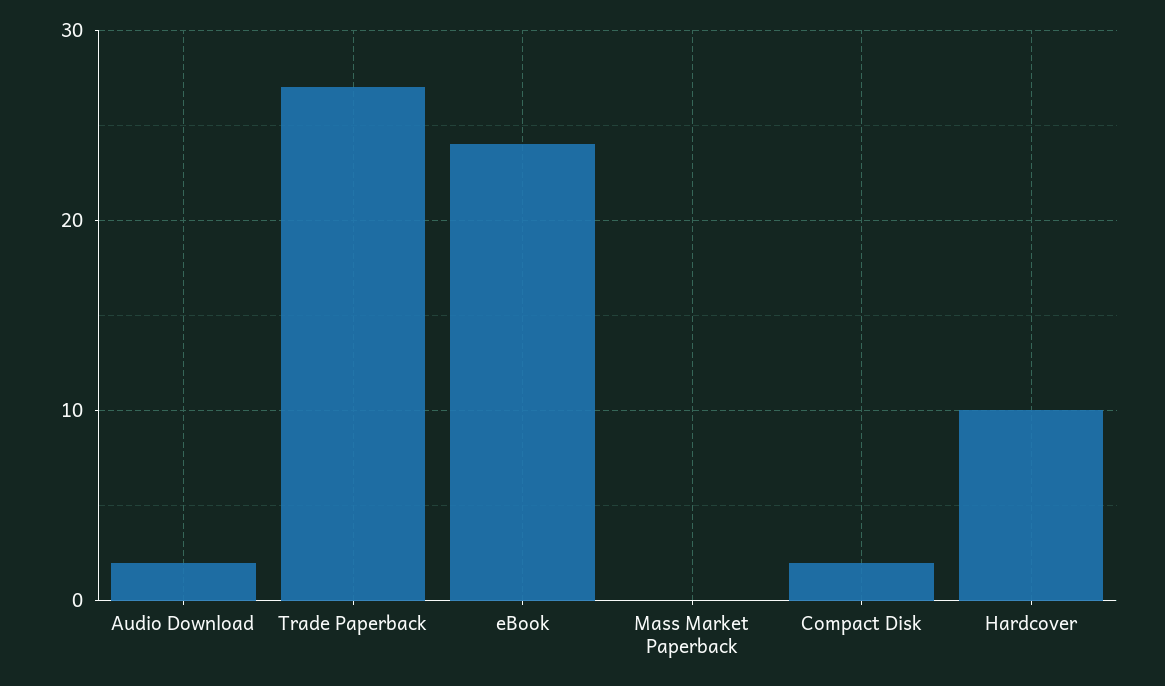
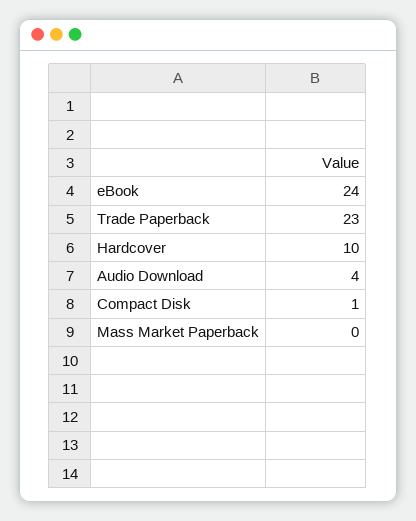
Audio Download: 2 -> 4
Trade Paperback: 27 -> 23
Compact Disk: 2 -> 1

